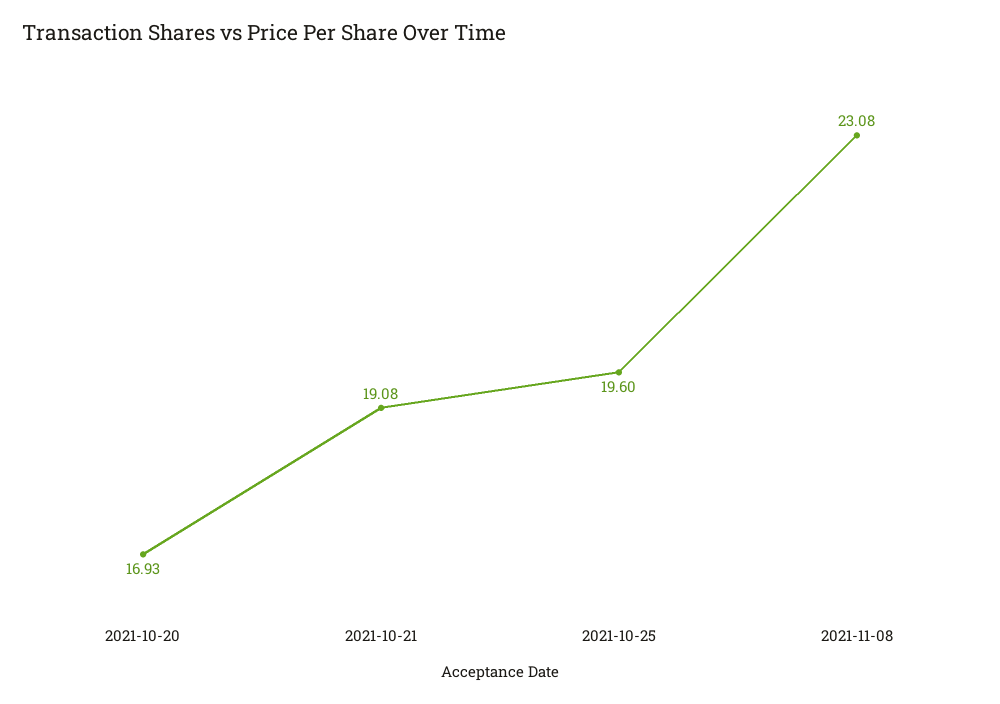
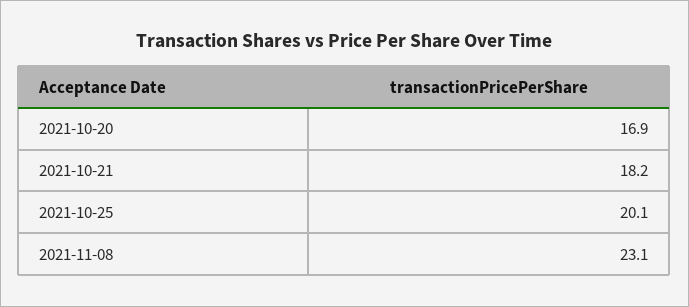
2021-10-21: 19.08 -> 18.2
2021-10-25: 19.6 -> 20.1

